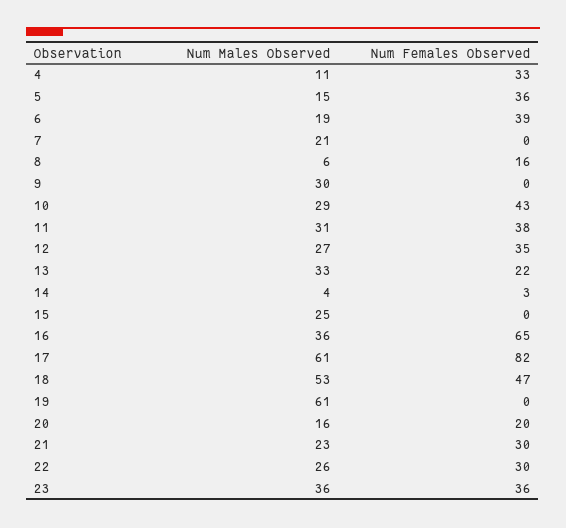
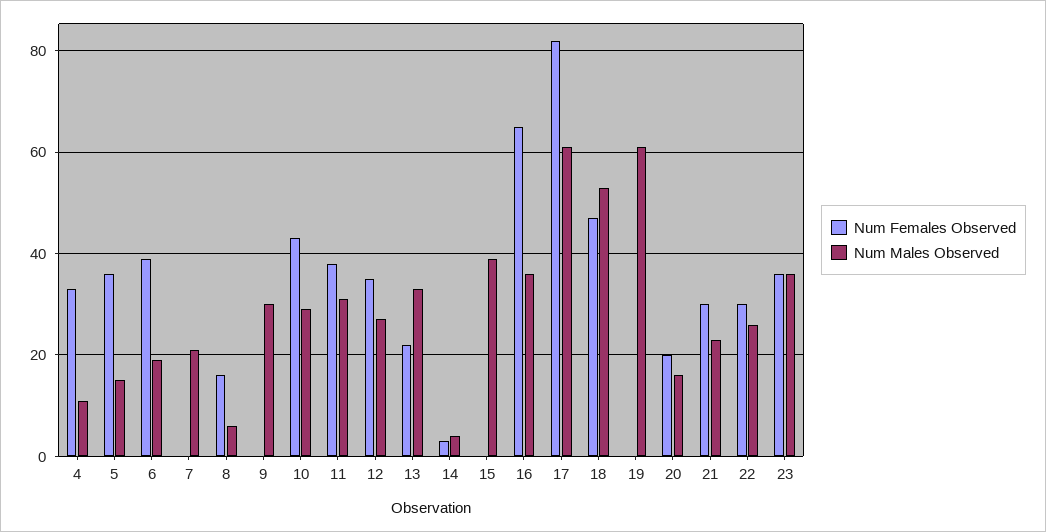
Num Males Observed, 15: 25 -> 40

